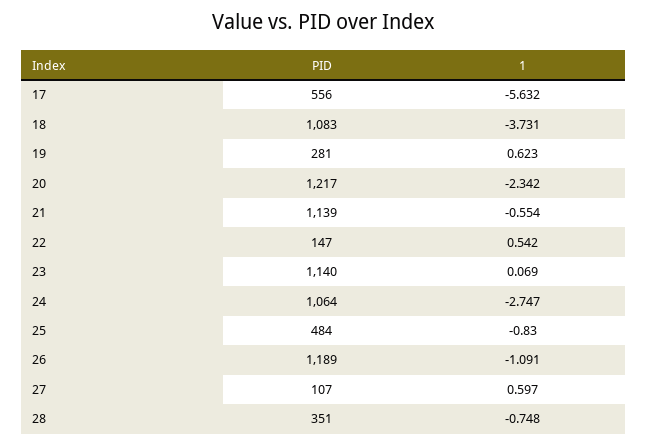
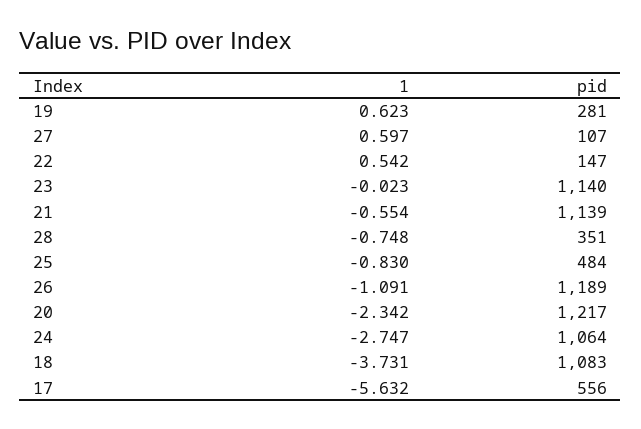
1, 23: 0.069 -> -0.023

